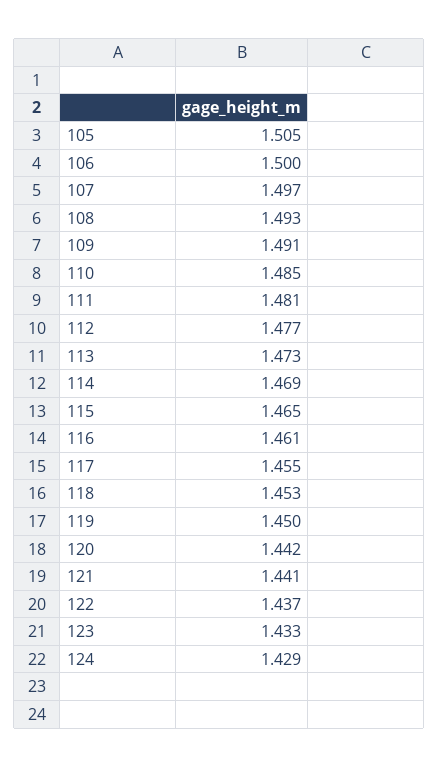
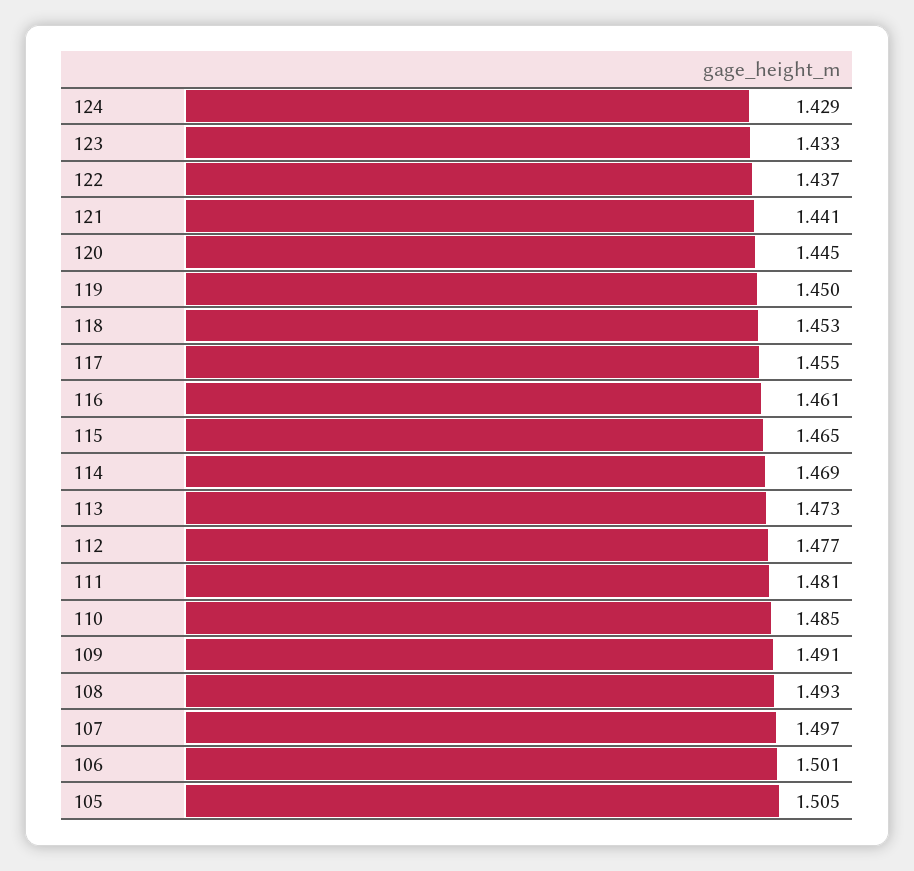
106: 1.5 -> 1.501
120: 1.442 -> 1.445

